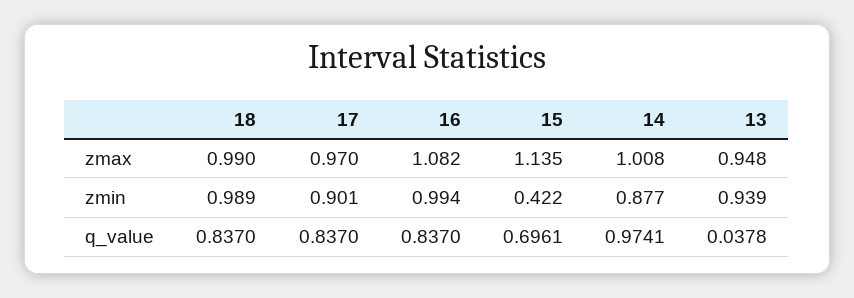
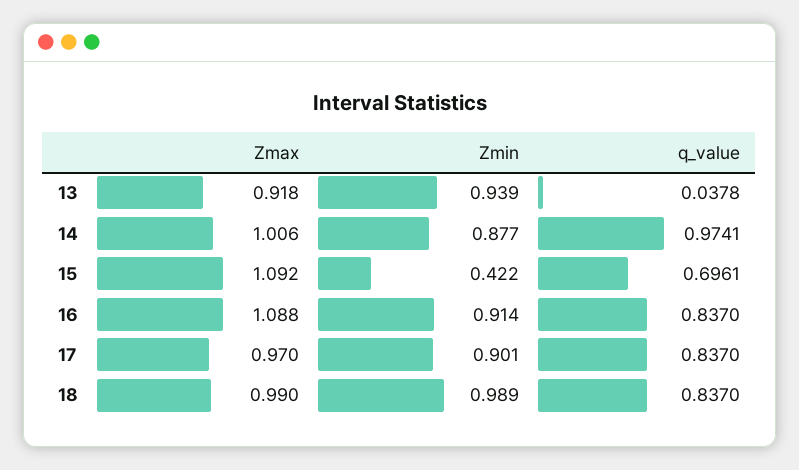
16, zmax: 1.082 -> 1.088
15, zmax: 1.135 -> 1.092
14, zmax: 1.008 -> 1.006
13, zmax: 0.948 -> 0.918
16, zmin: 0.994 -> 0.914

